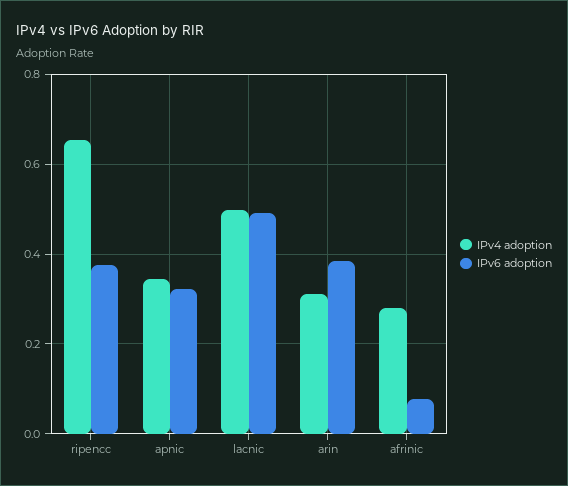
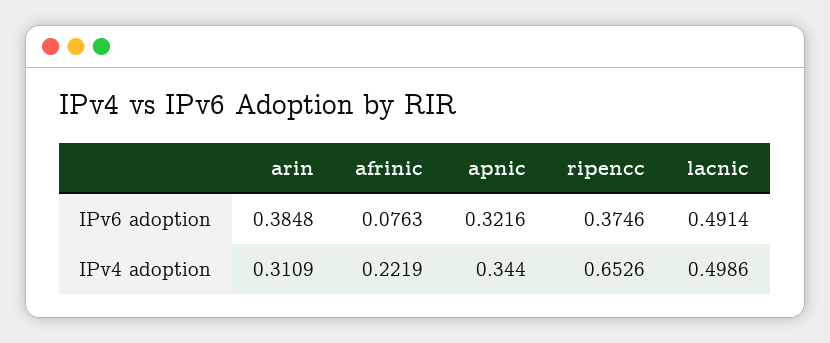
IPv4 adoption, afrinic: 0.28 -> 0.2219

